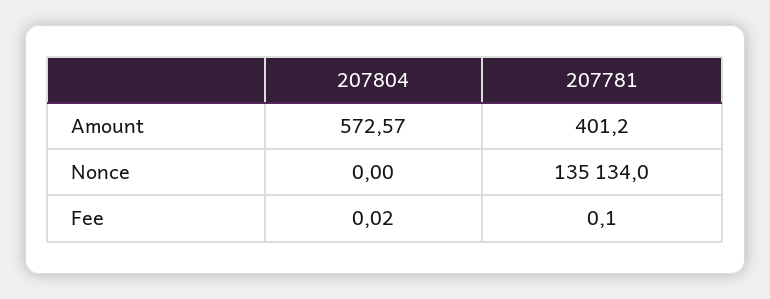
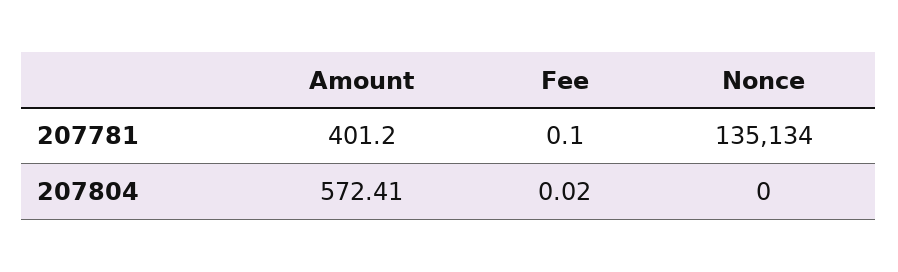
207804, Amount: 572.57 -> 572.41

